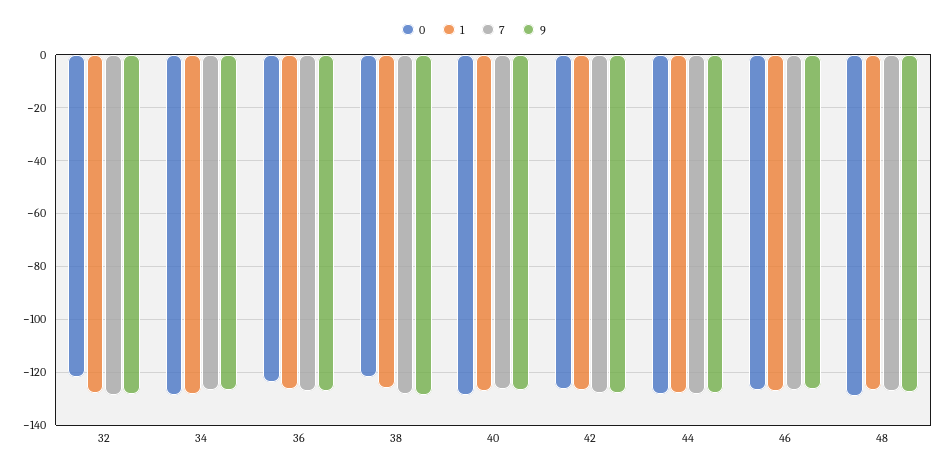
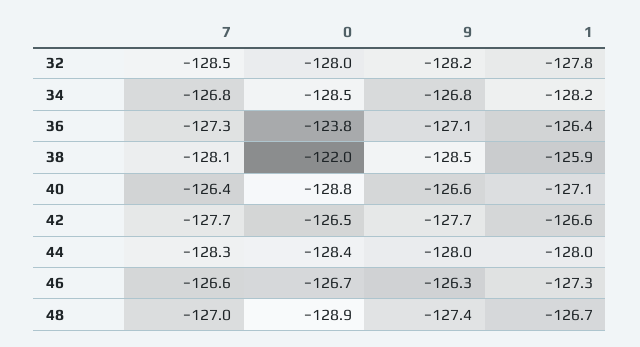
0, 32: -122.5 -> -128

